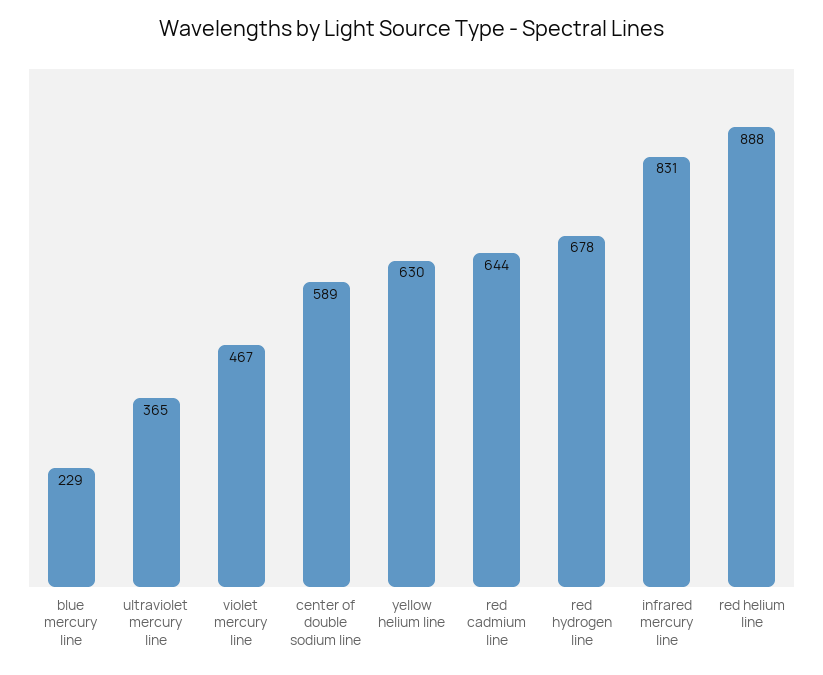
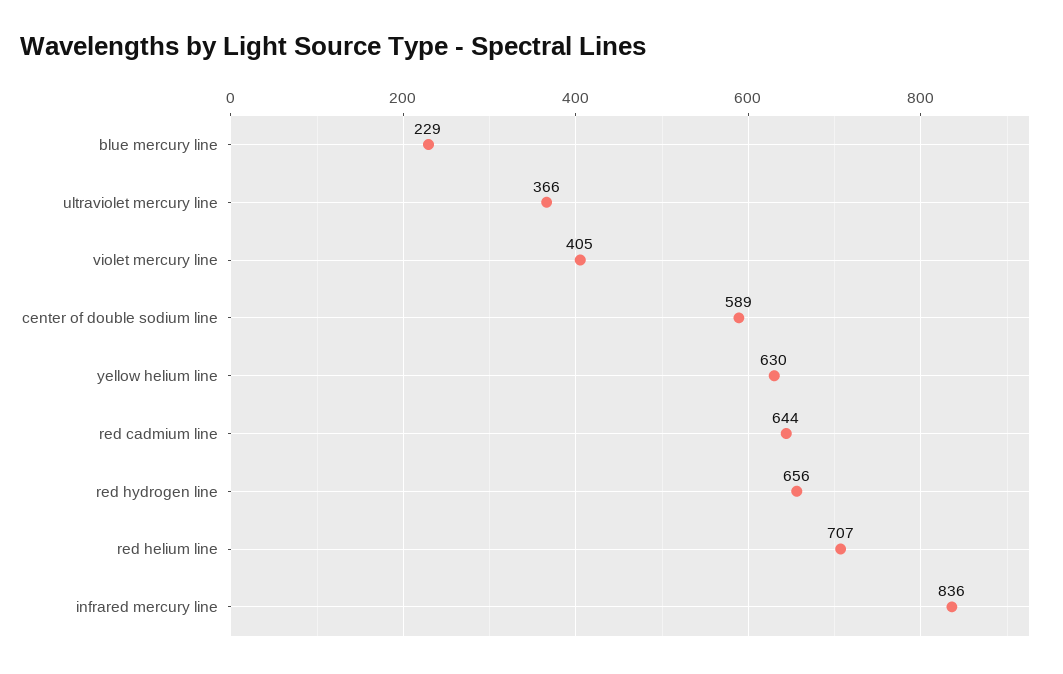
ultraviolet mercury line: 365 -> 366
violet mercury line: 467 -> 405
red hydrogen line: 678 -> 656
infrared mercury line: 831 -> 836
red helium line: 888 -> 707

